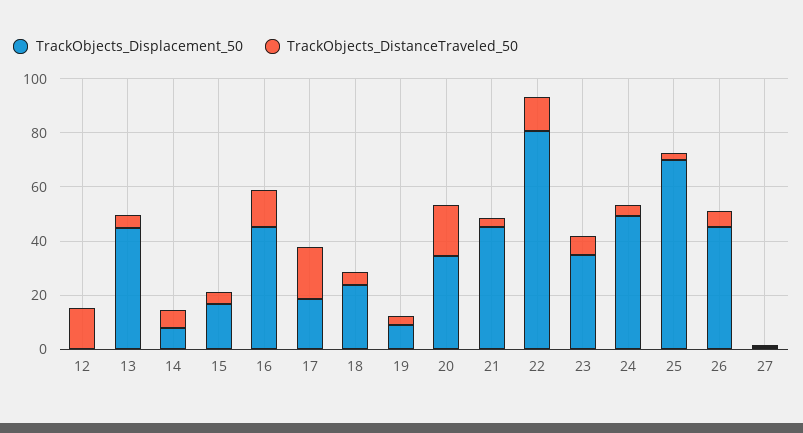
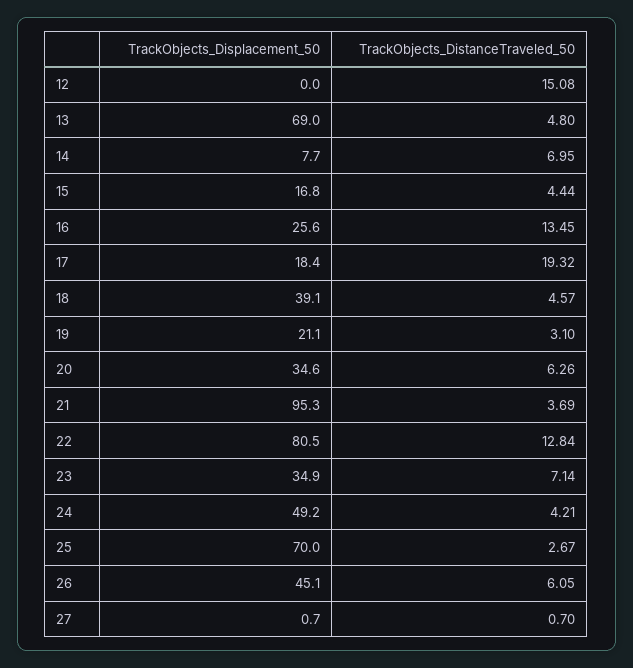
TrackObjects_Displacement_50, 13: 45 -> 69
TrackObjects_Displacement_50, 16: 45 -> 25.6
TrackObjects_Displacement_50, 18: 25 -> 39.1
TrackObjects_Displacement_50, 19: 10 -> 21.1
TrackObjects_DistanceTraveled_50, 20: 20 -> 6.26
TrackObjects_Displacement_50, 21: 45 -> 95.3

